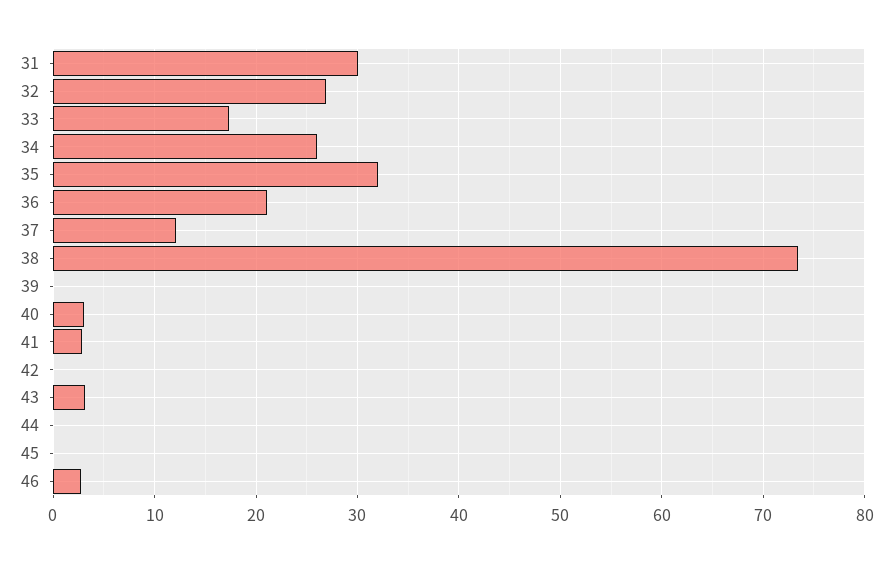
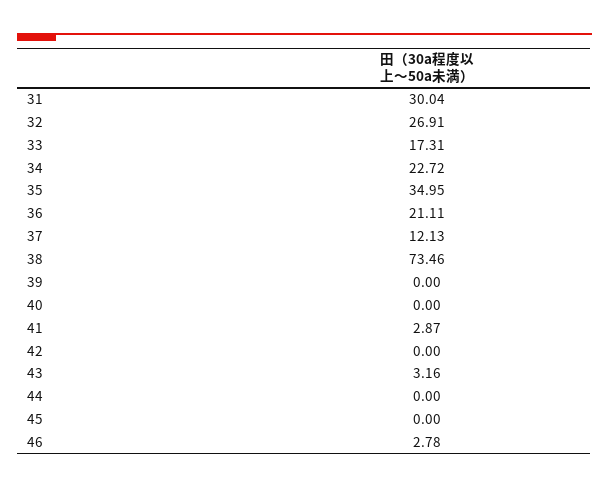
34: 26 -> 22.72
35: 32 -> 34.95
40: 3 -> 0

